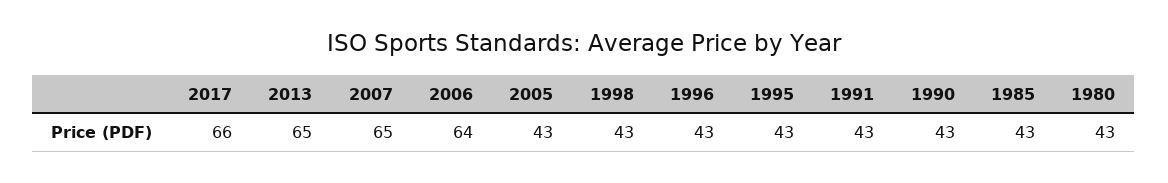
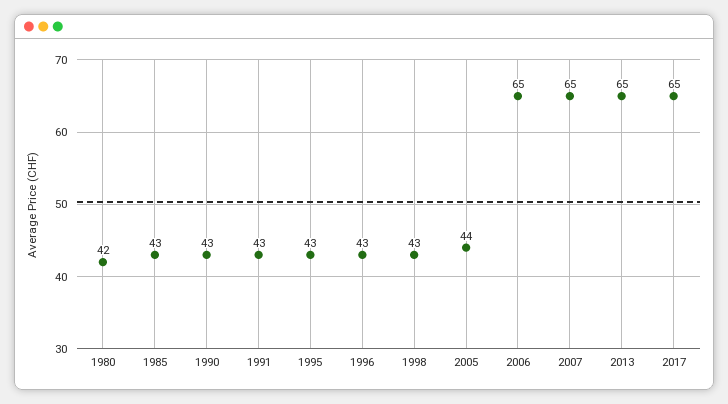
2017: 66 -> 65
2006: 64 -> 65
2005: 43 -> 44
1980: 43 -> 42

